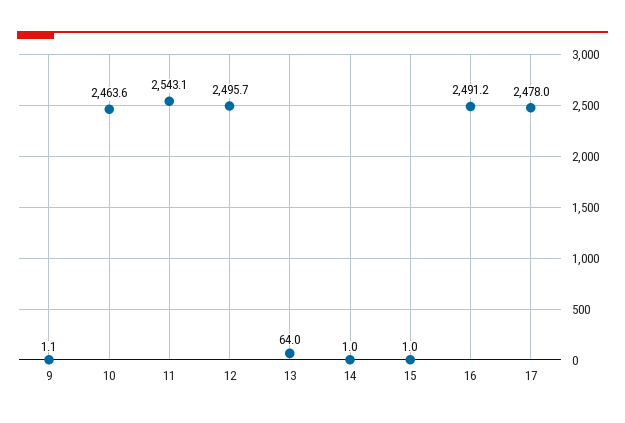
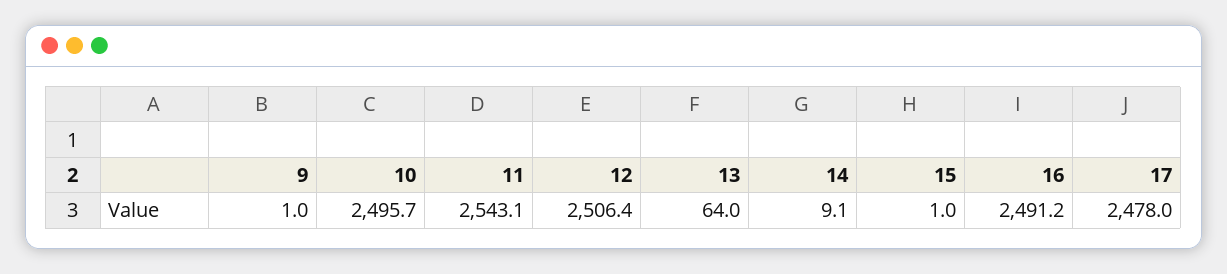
9: 1.1 -> 1
10: 2463.6 -> 2495.7
12: 2495.7 -> 2506.4
14: 1 -> 9.1

